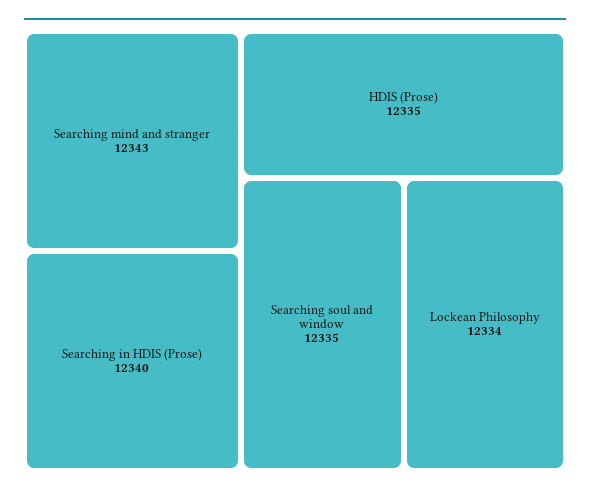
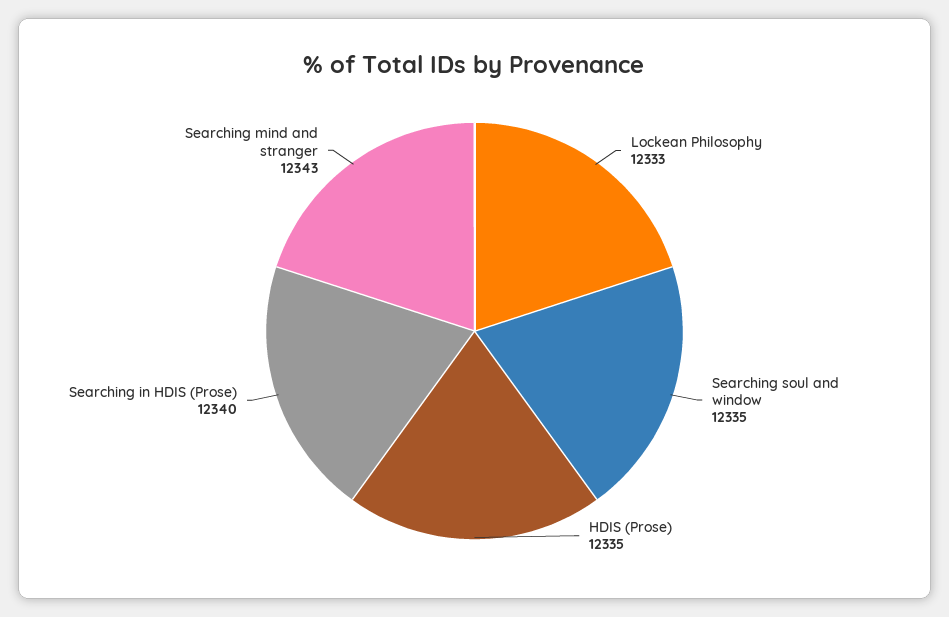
Lockean Philosophy: 12334 -> 12333

